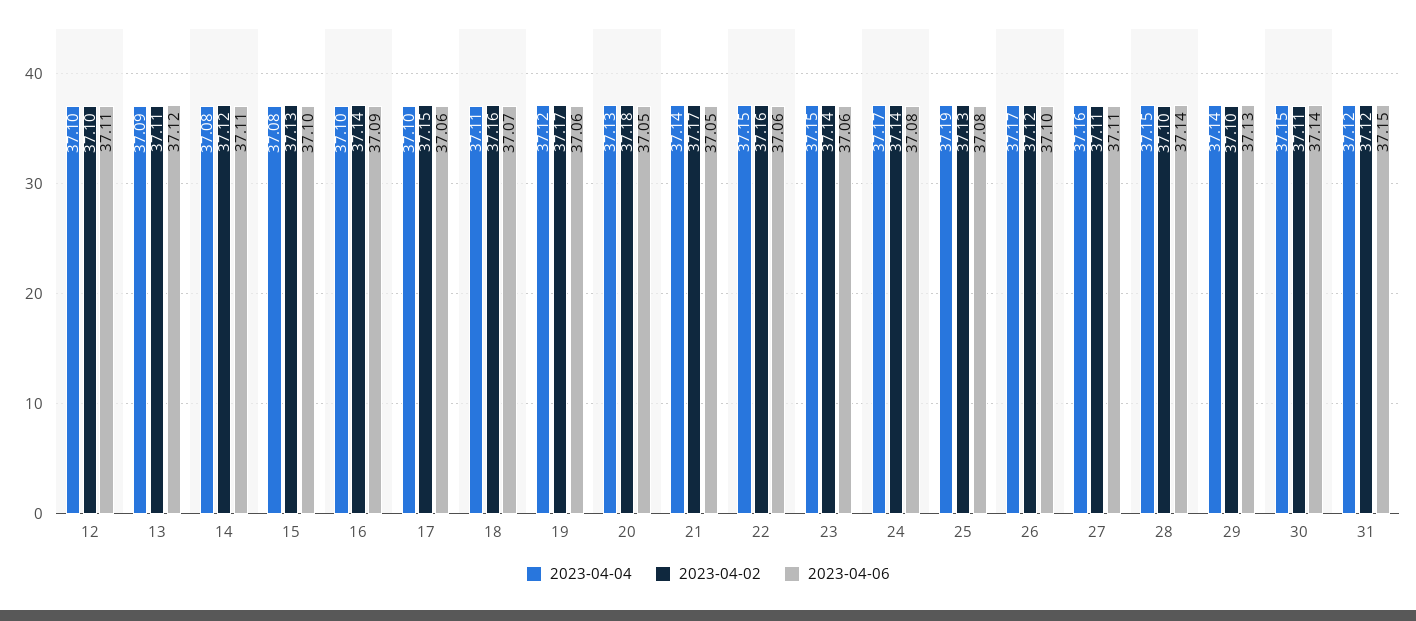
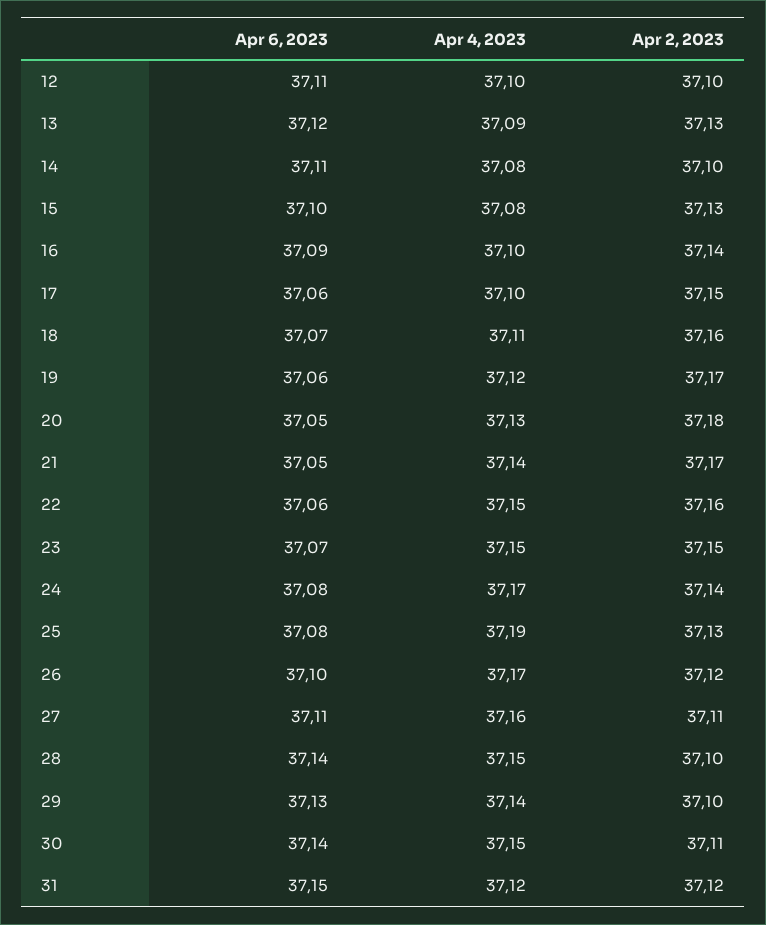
2023-04-02, 13: 37.11 -> 37.13
2023-04-02, 14: 37.12 -> 37.1
2023-04-02, 23: 37.14 -> 37.15
2023-04-06, 23: 37.06 -> 37.07

